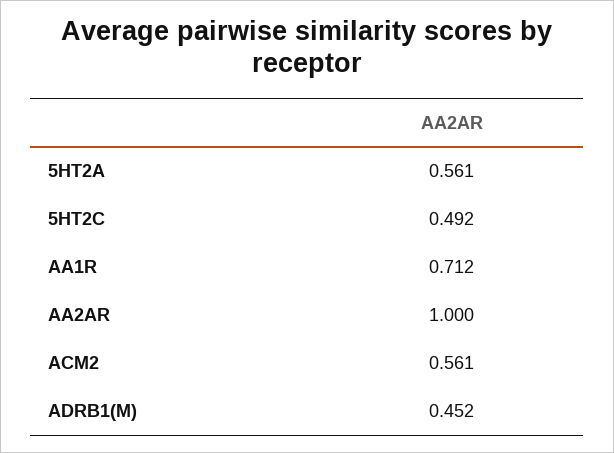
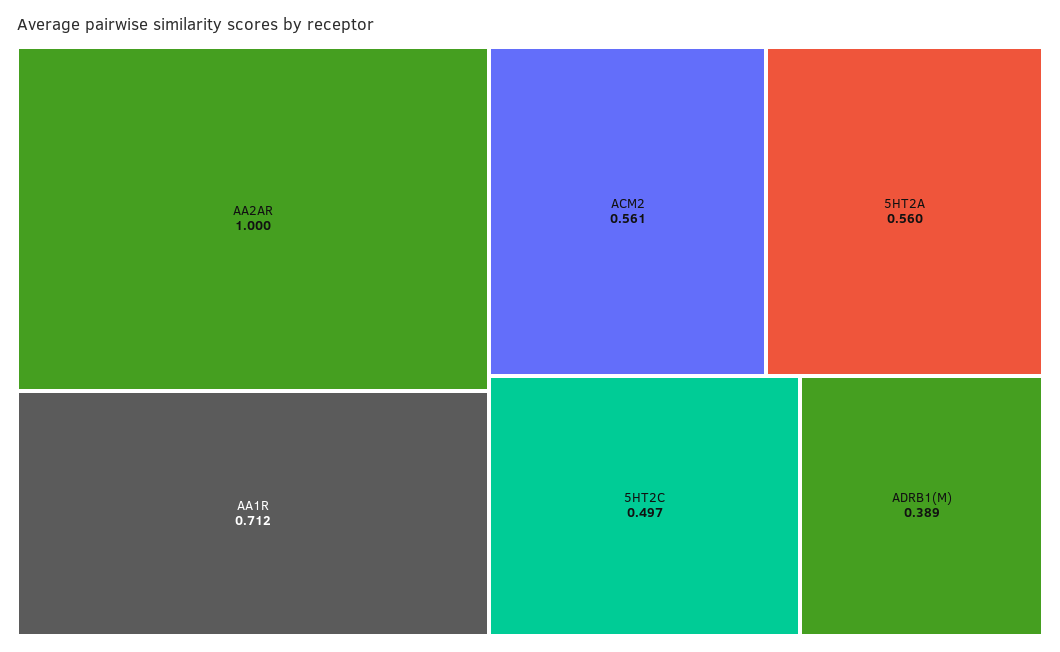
5HT2A: 0.561 -> 0.56
5HT2C: 0.492 -> 0.497
ADRB1(M): 0.452 -> 0.389

